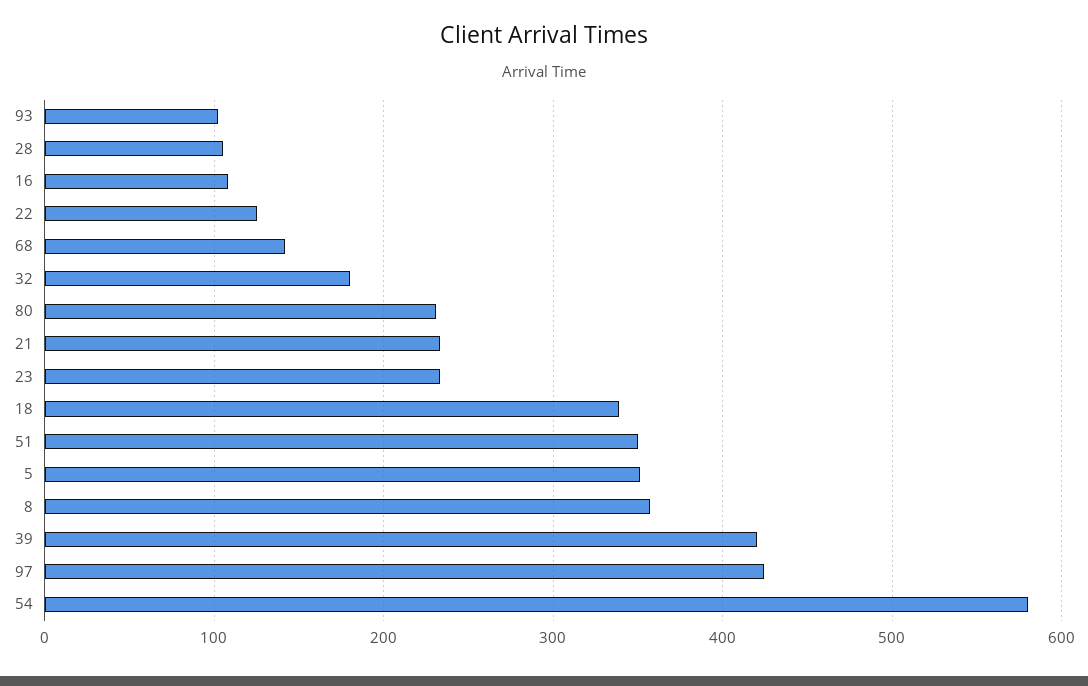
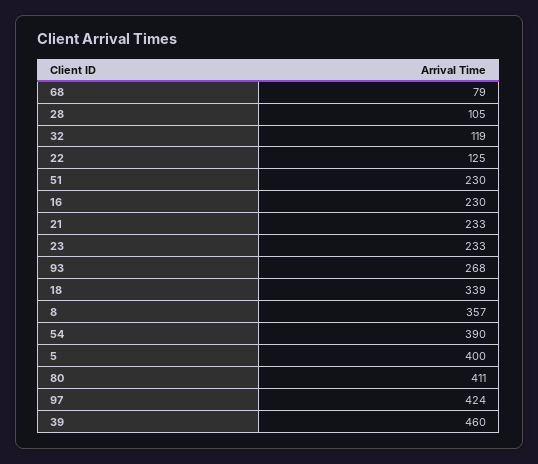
93: 100 -> 268
16: 110 -> 230
68: 140 -> 79
32: 180 -> 119
80: 230 -> 411
51: 350 -> 230
5: 350 -> 400
39: 420 -> 460
54: 580 -> 390

